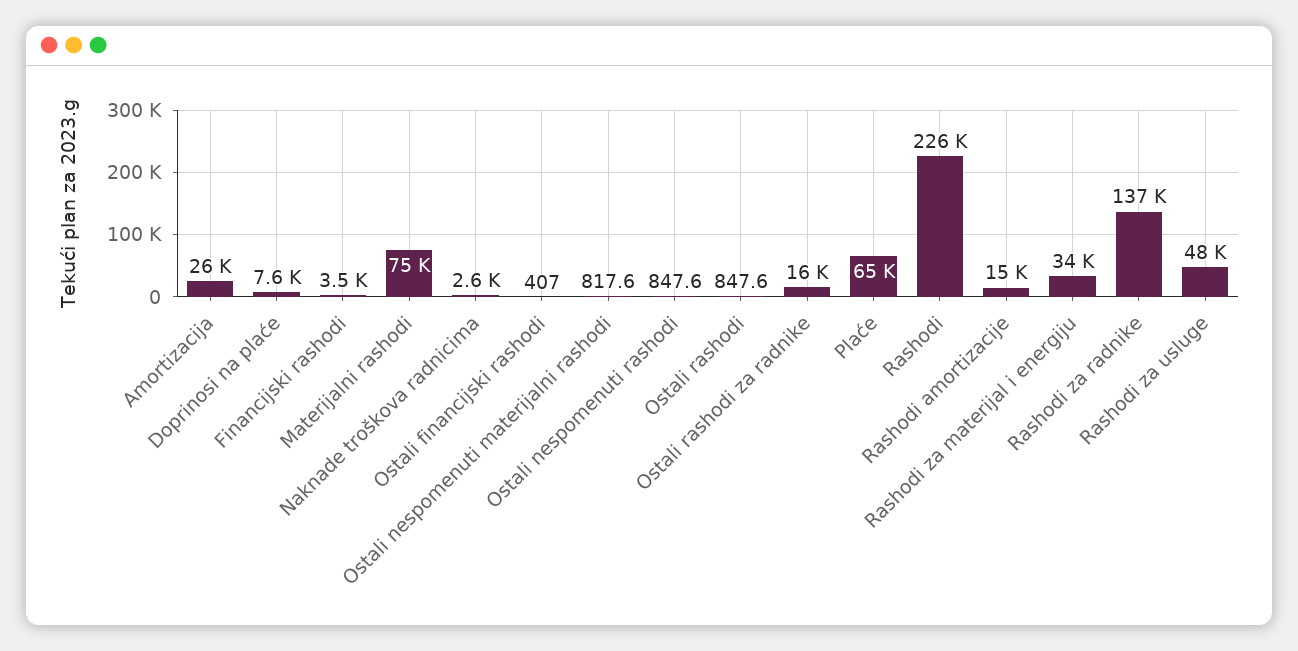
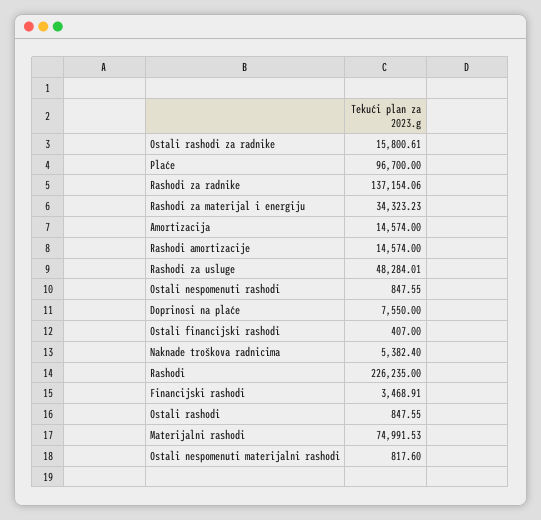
Amortizacija: 26000 -> 14574
Naknade troškova radnicima: 2600 -> 5382.4
Plaće: 65000 -> 96700

